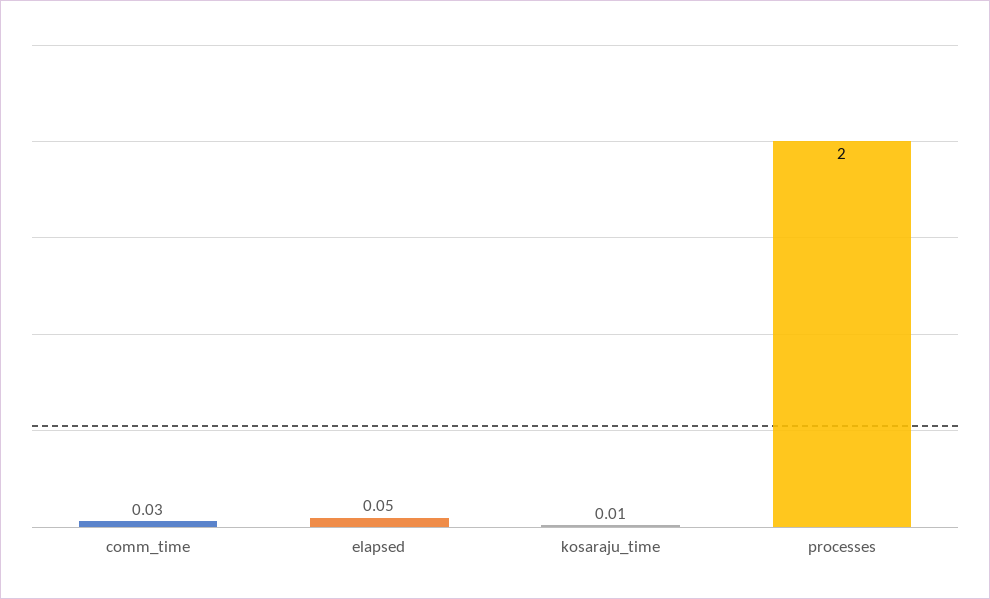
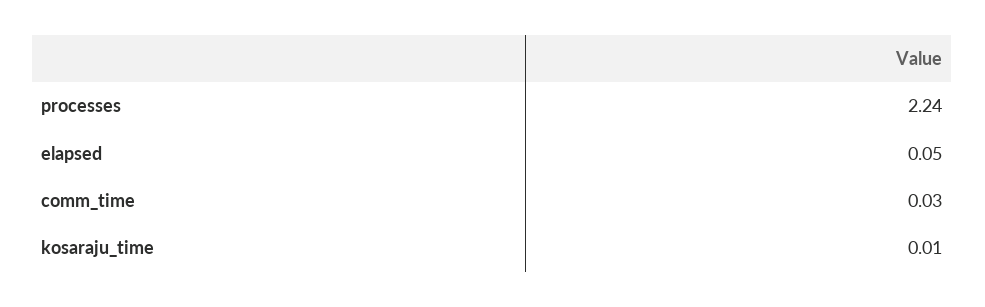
processes: 2 -> 2.24

